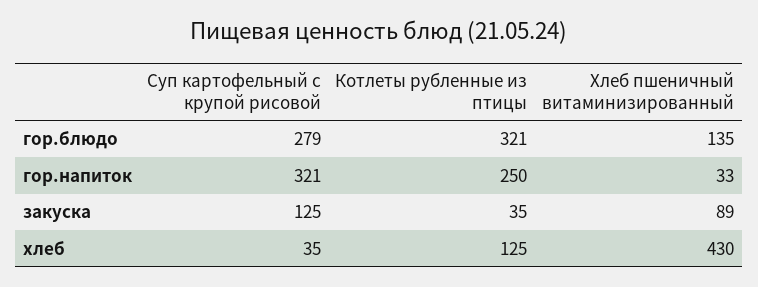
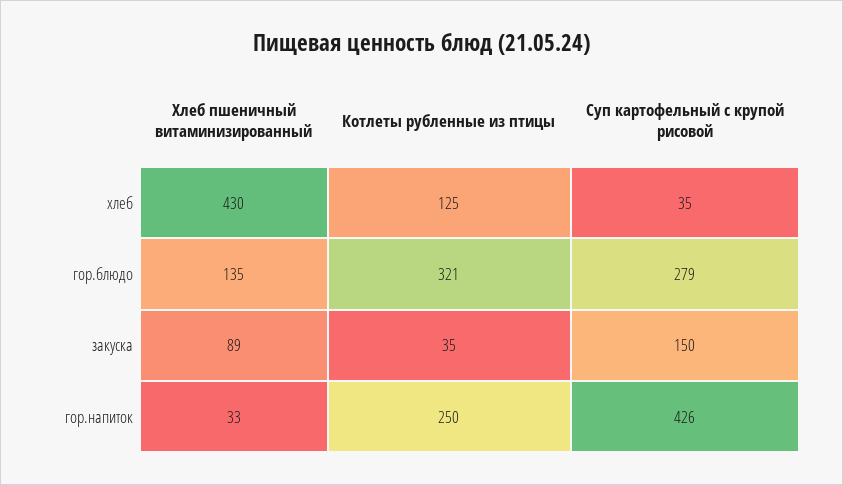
Суп картофельный с крупой рисовой, гор.напиток: 321 -> 426
Суп картофельный с крупой рисовой, закуска: 125 -> 150

